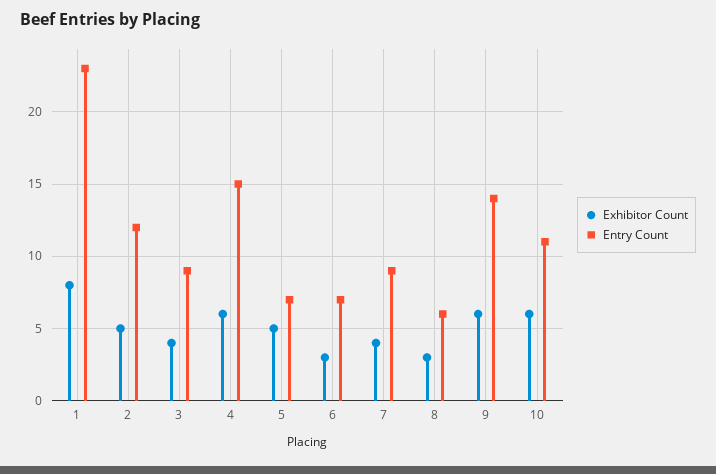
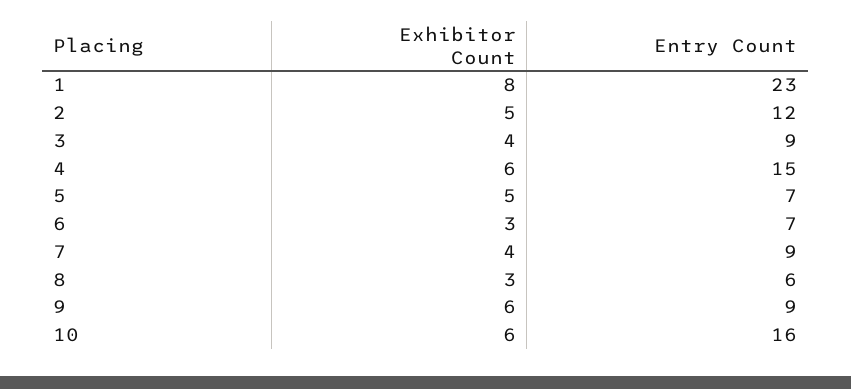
Entry Count, 9: 14 -> 9
Entry Count, 10: 11 -> 16

